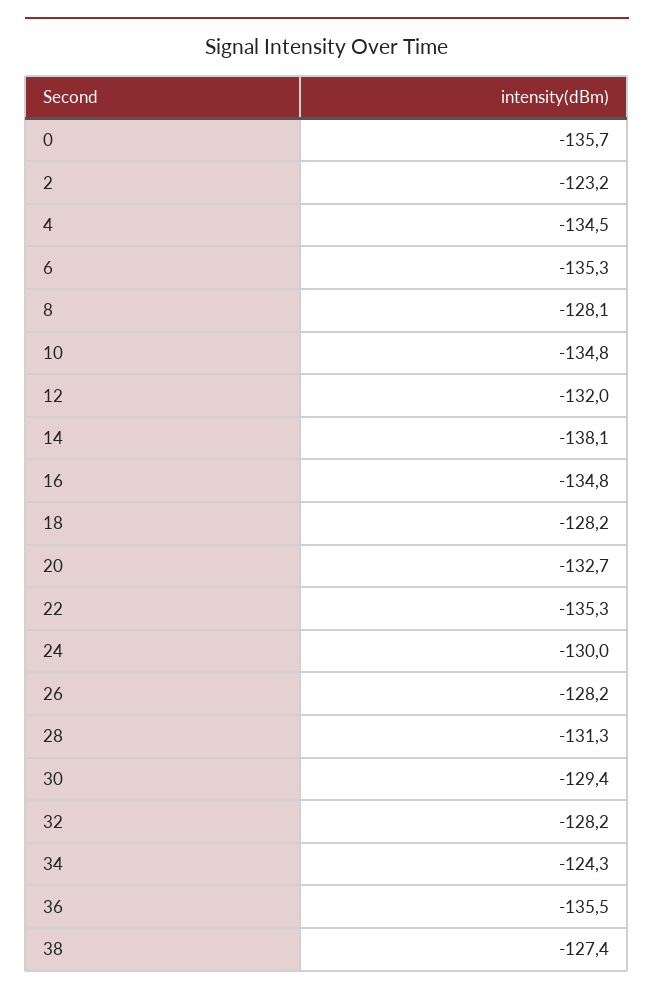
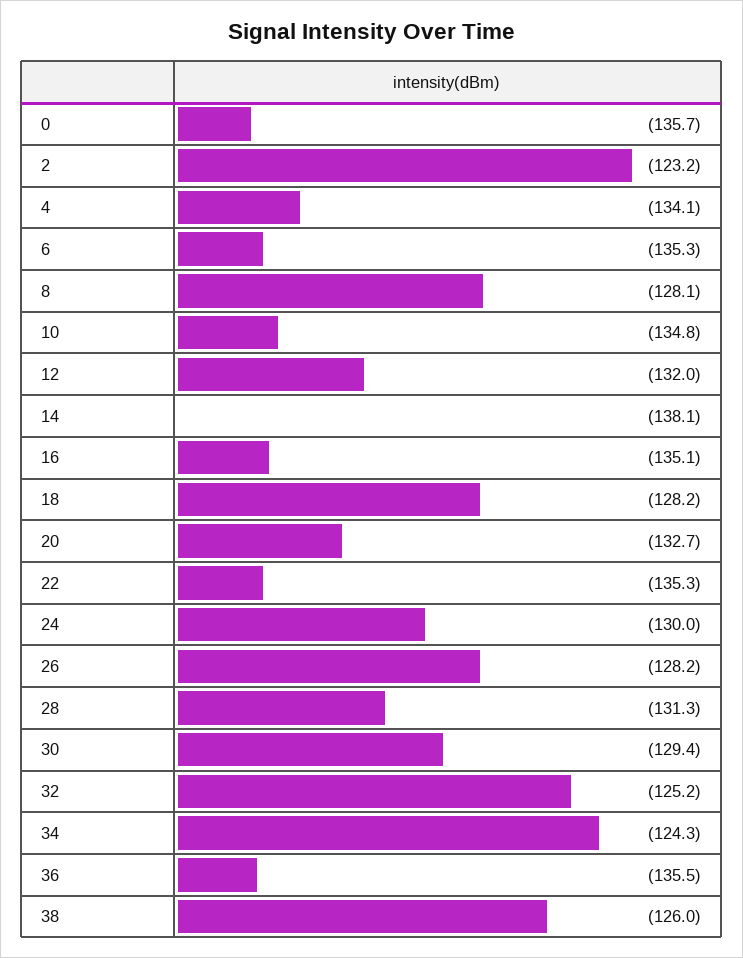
4: -134.5 -> -134.1
16: -134.8 -> -135.1
32: -128.2 -> -125.2
38: -127.4 -> -126

